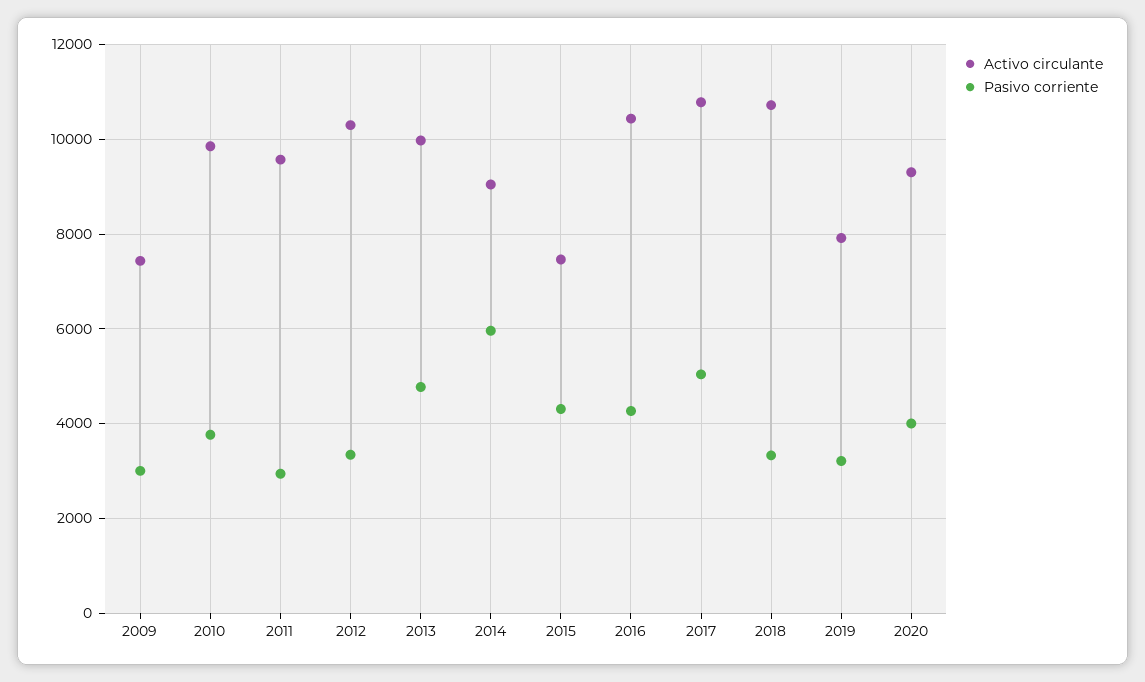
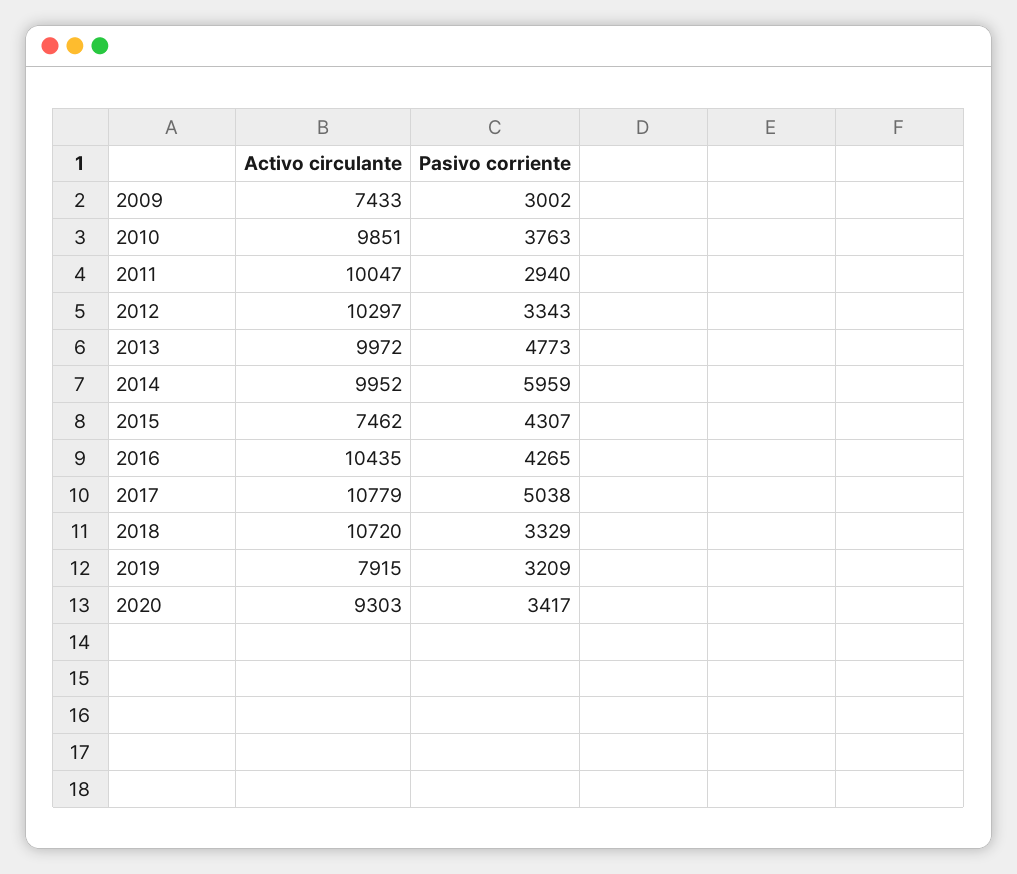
Activo circulante, 2011: 9600 -> 10047
Activo circulante, 2014: 9000 -> 9952
Pasivo corriente, 2020: 4000 -> 3417

